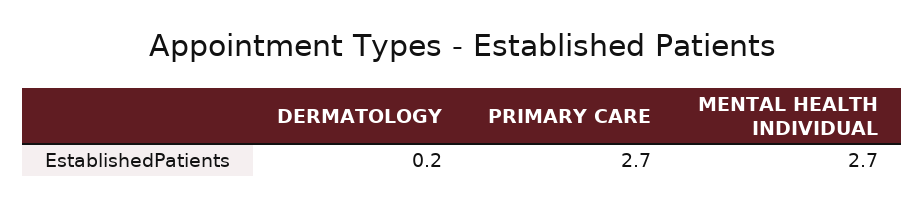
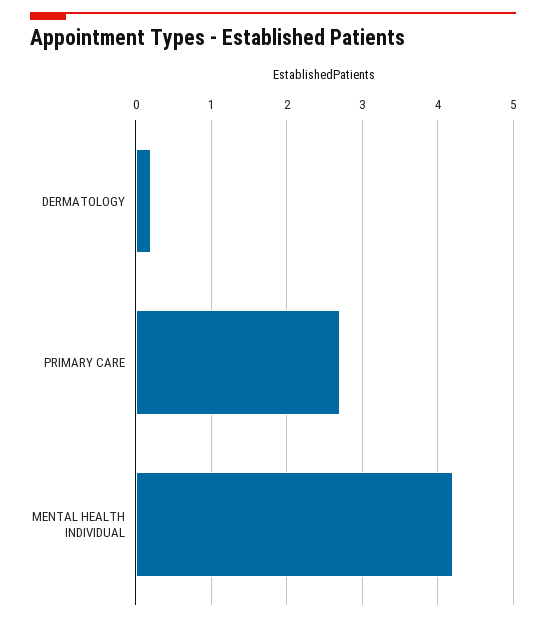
MENTAL HEALTH INDIVIDUAL: 2.7 -> 4.2

